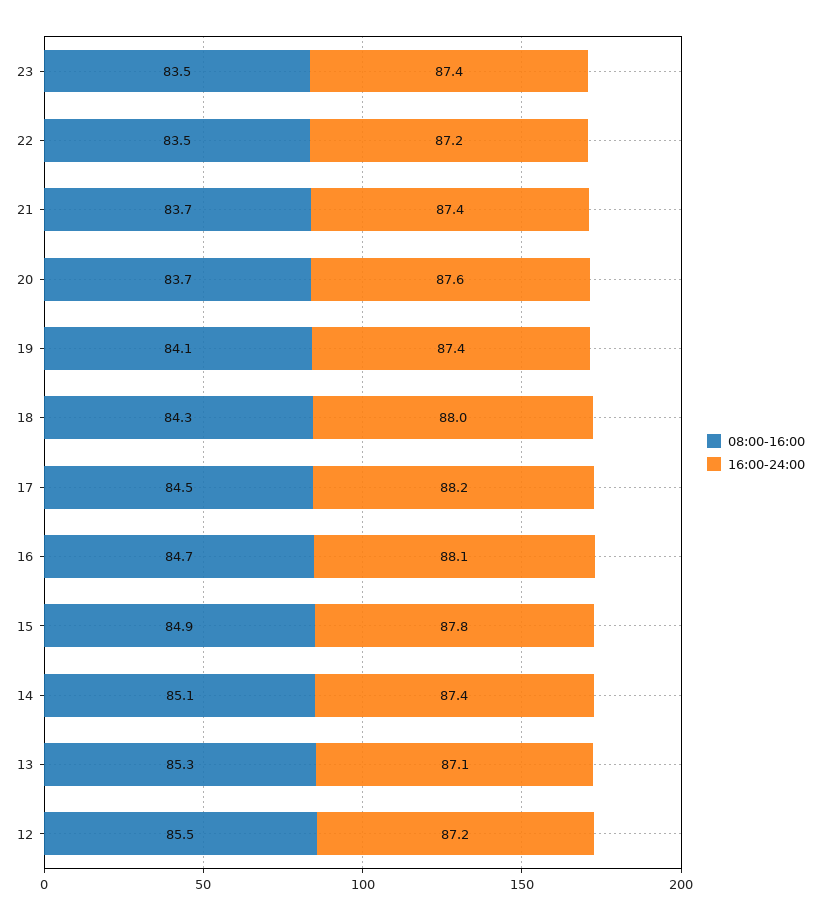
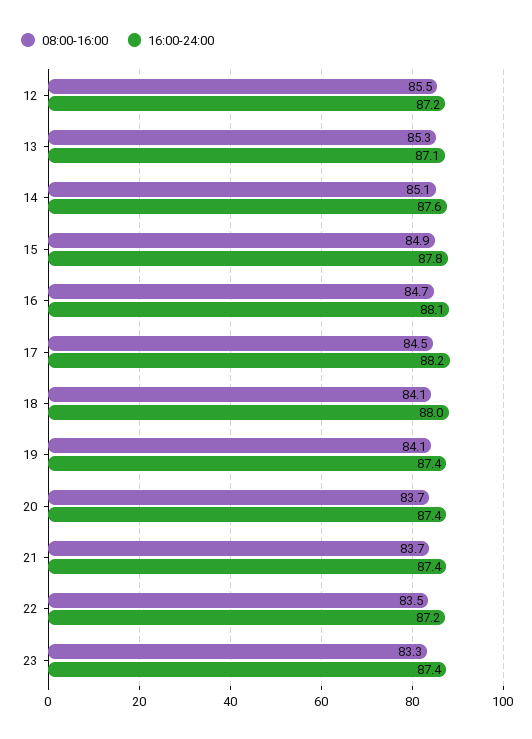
08:00-16:00, 23: 83.5 -> 83.3
16:00-24:00, 20: 87.6 -> 87.4
08:00-16:00, 18: 84.3 -> 84.1
16:00-24:00, 14: 87.4 -> 87.6

